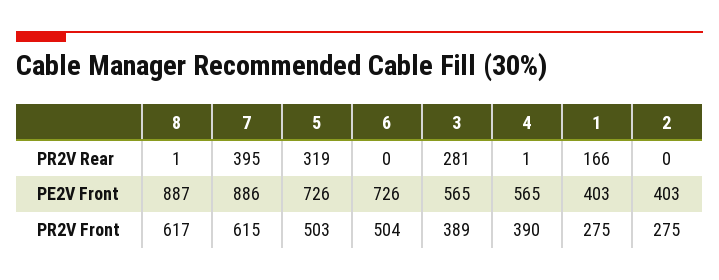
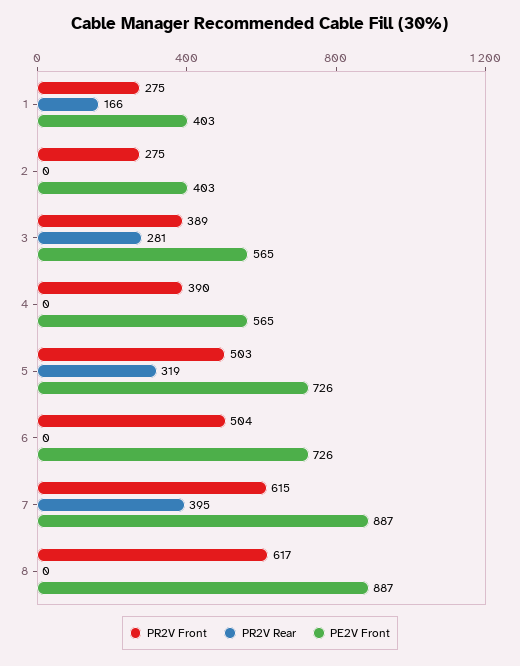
PR2V Rear, 8: 1 -> 0
PR2V Rear, 4: 1 -> 0
PE2V Front, 7: 886 -> 887

